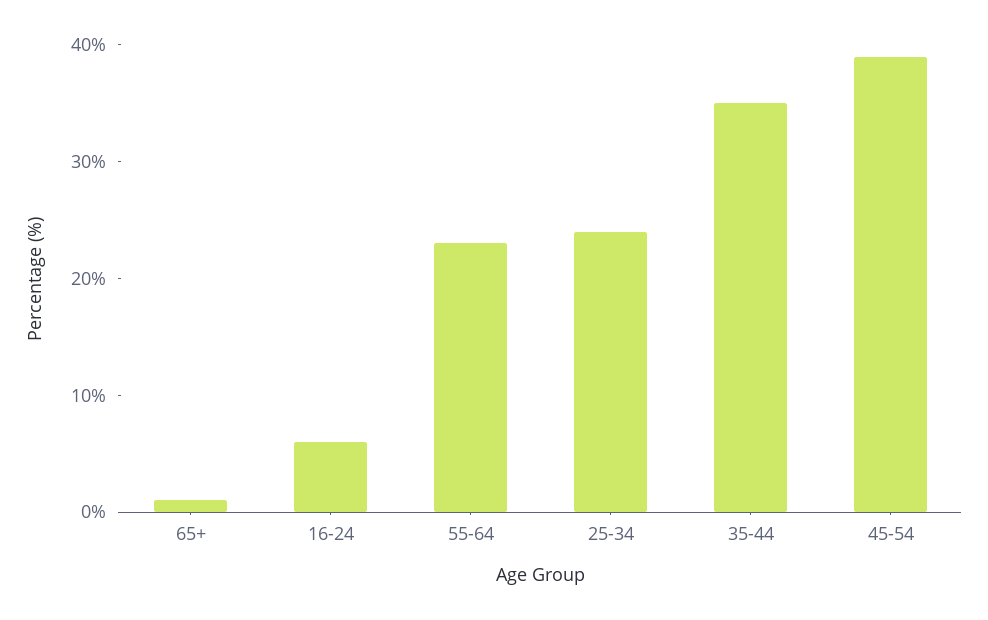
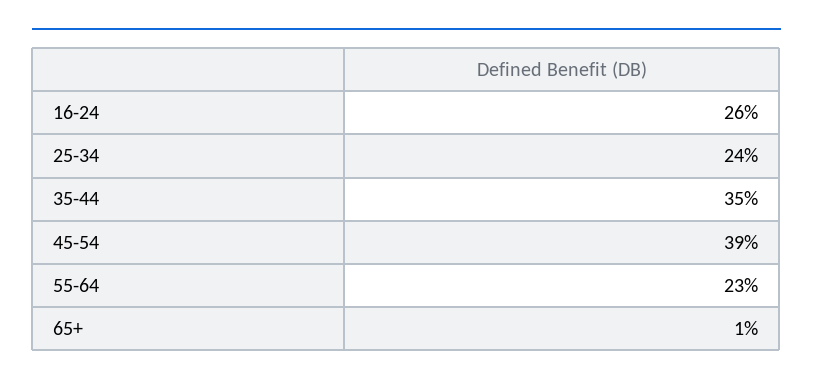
16-24: 6 -> 26

